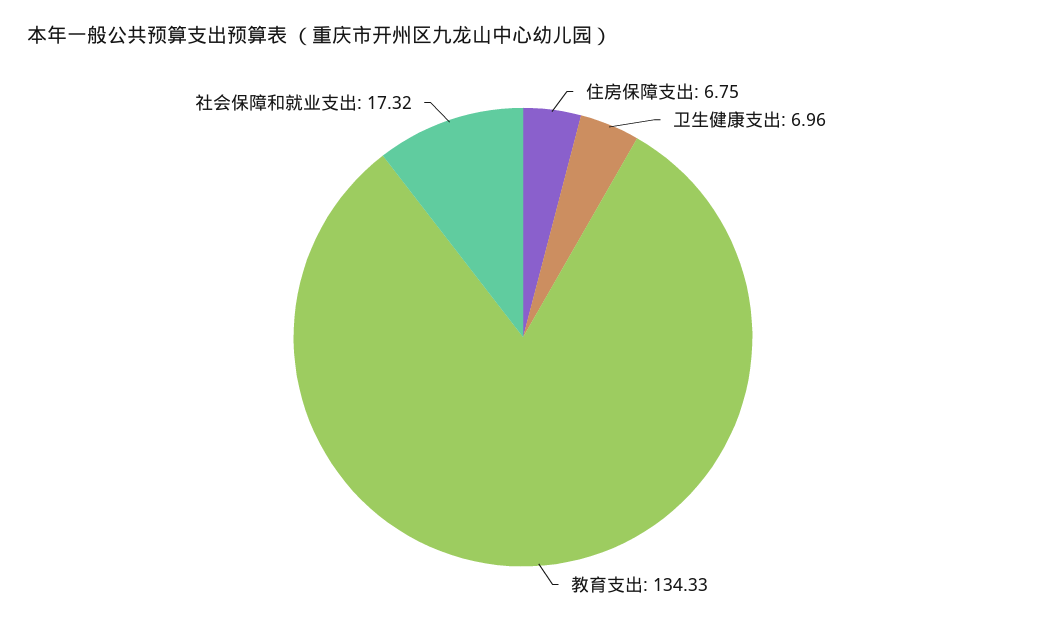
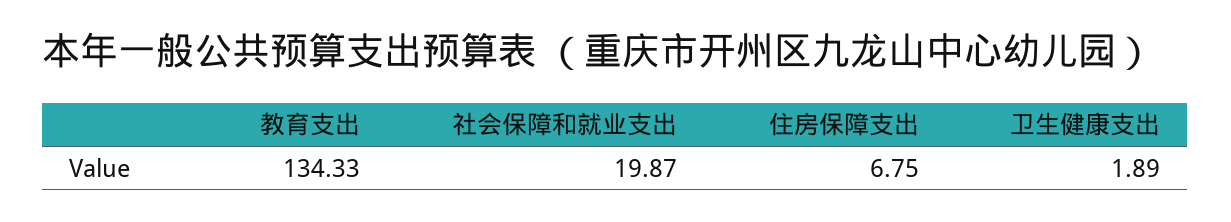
卫生健康支出: 6.96 -> 1.89
社会保障和就业支出: 17.32 -> 19.87

